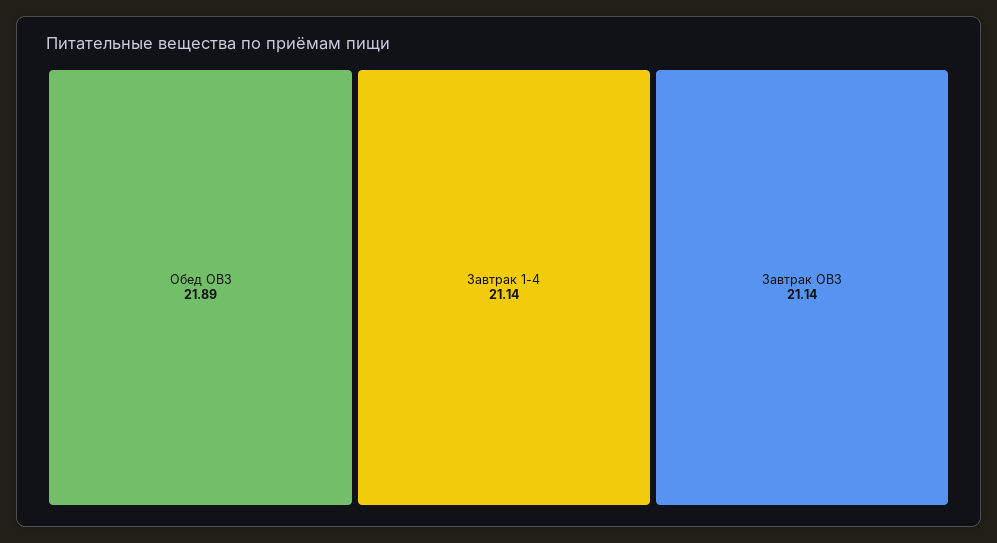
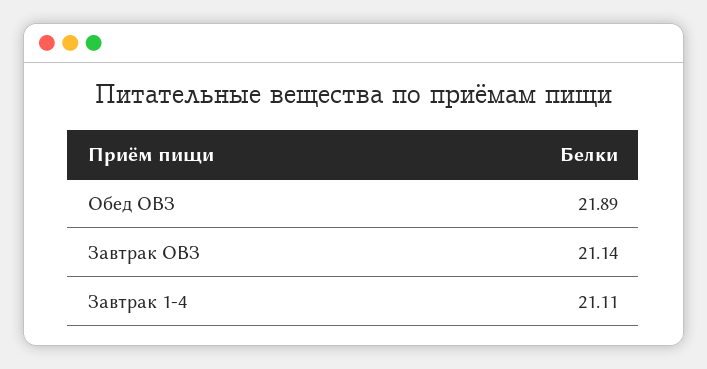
Завтрак 1-4: 21.14 -> 21.11

